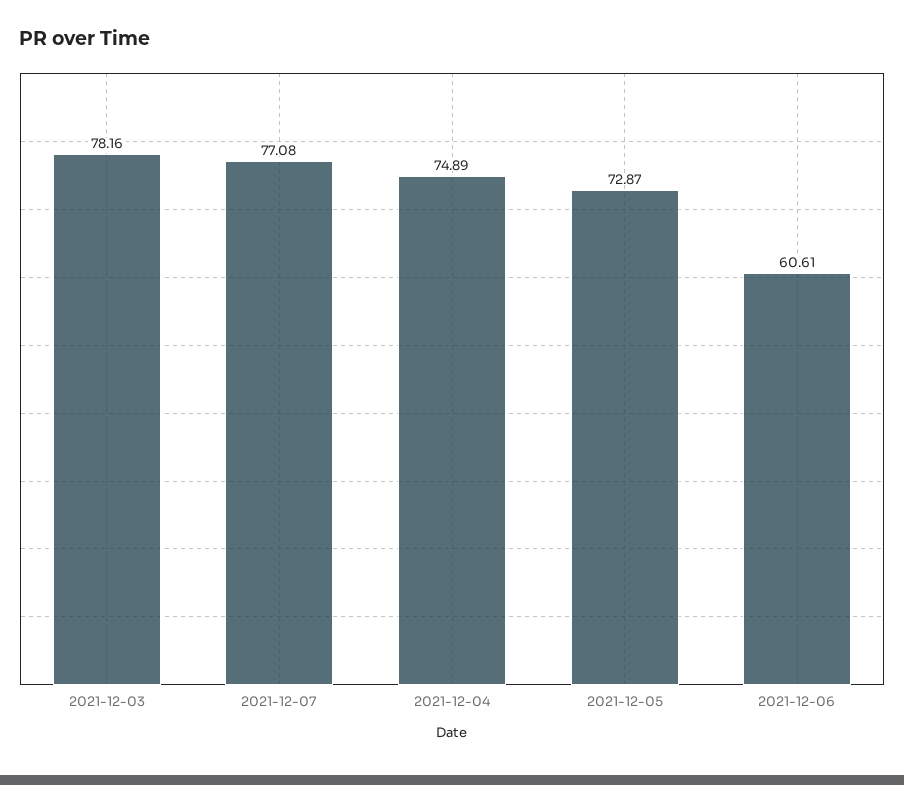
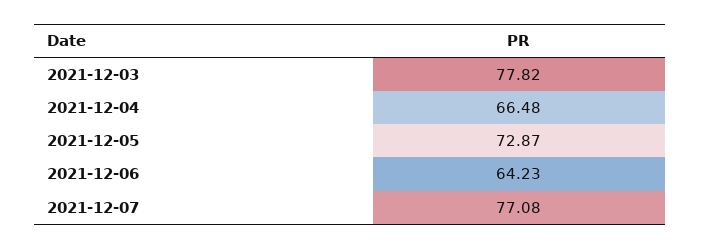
2021-12-03: 78.16 -> 77.82
2021-12-04: 74.89 -> 66.48
2021-12-06: 60.61 -> 64.23

